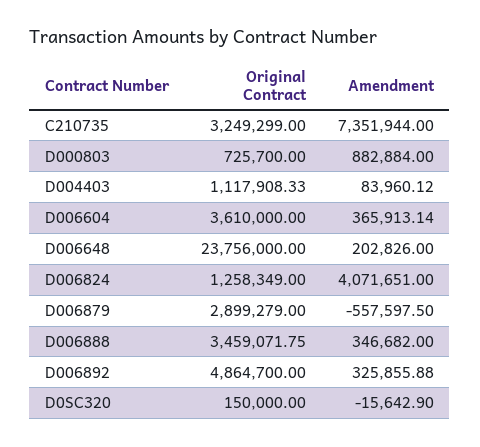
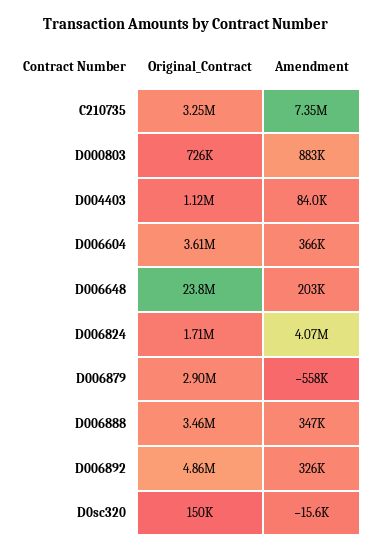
Original Contract, D006824: 1258349 -> 1710000

